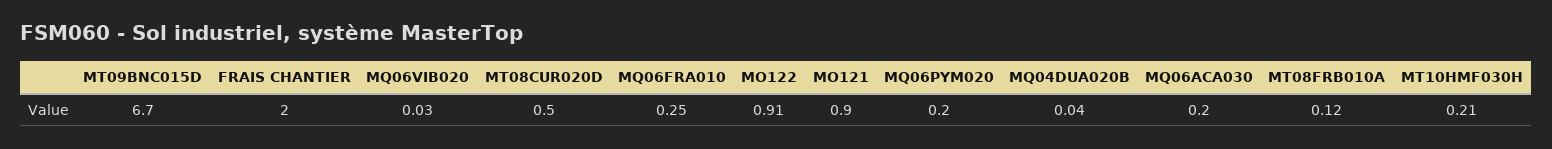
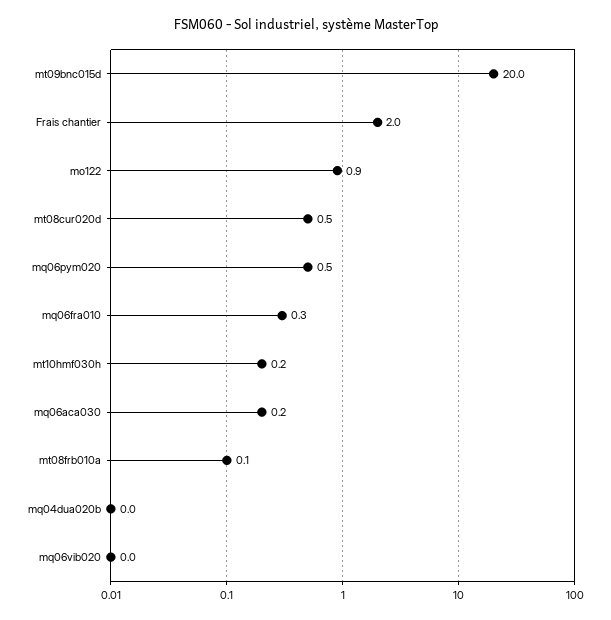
MT09BNC015D: 6.7 -> 20
MO121: 0.9 -> none
MQ06PYM020: 0.2 -> 0.5

